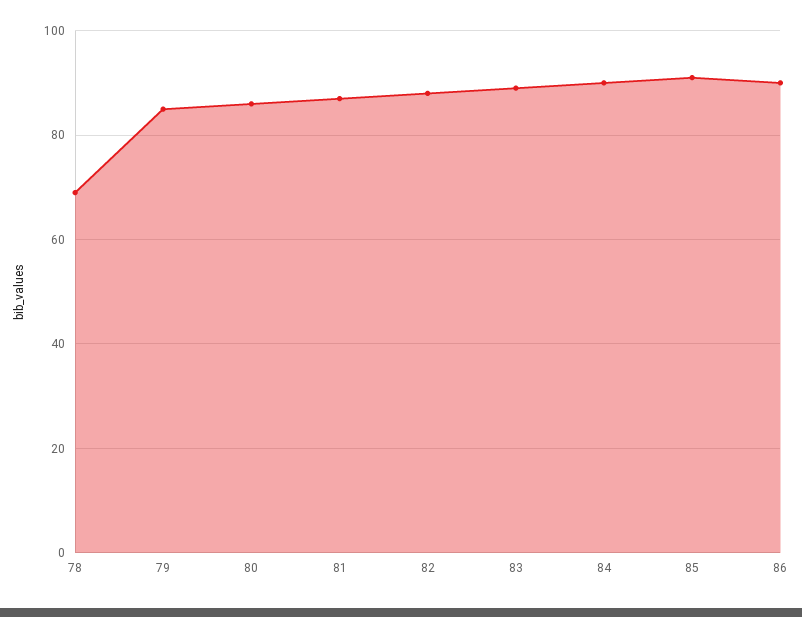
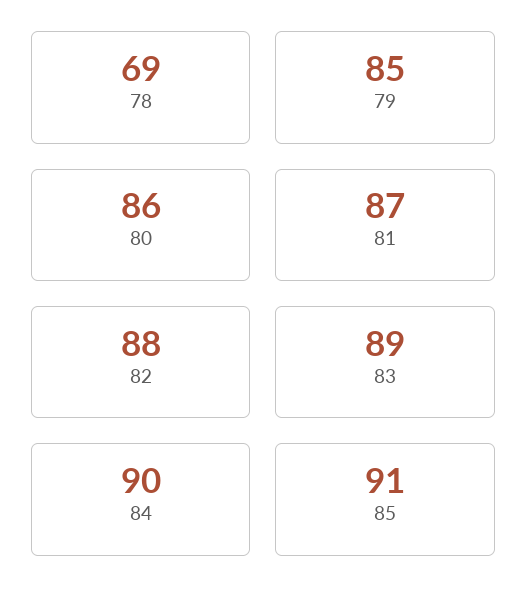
86: 90 -> none

